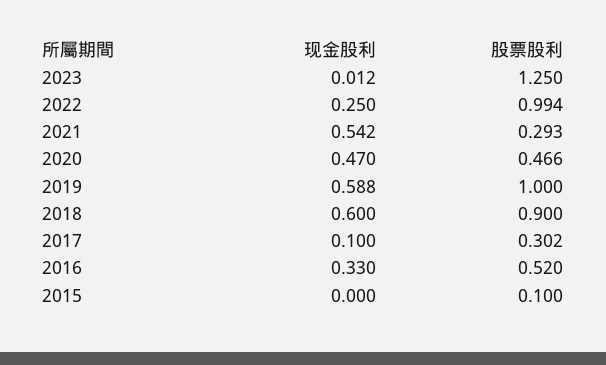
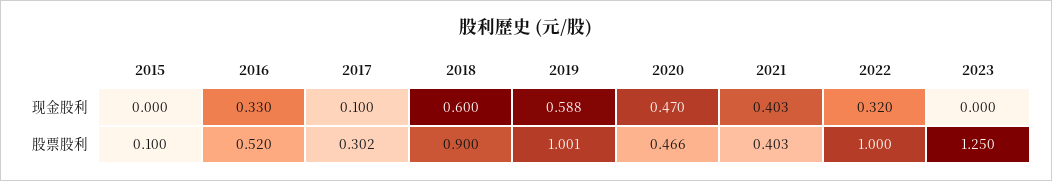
现金股利, 2023: 0.012 -> 0
现金股利, 2022: 0.25 -> 0.32
股票股利, 2022: 0.994 -> 1
现金股利, 2021: 0.542 -> 0.403
股票股利, 2021: 0.293 -> 0.403
股票股利, 2019: 1 -> 1.001

